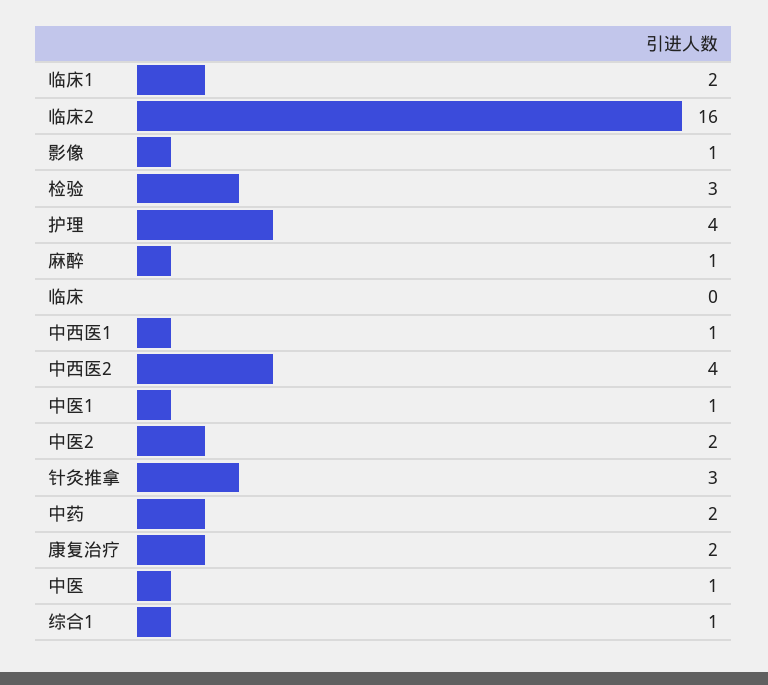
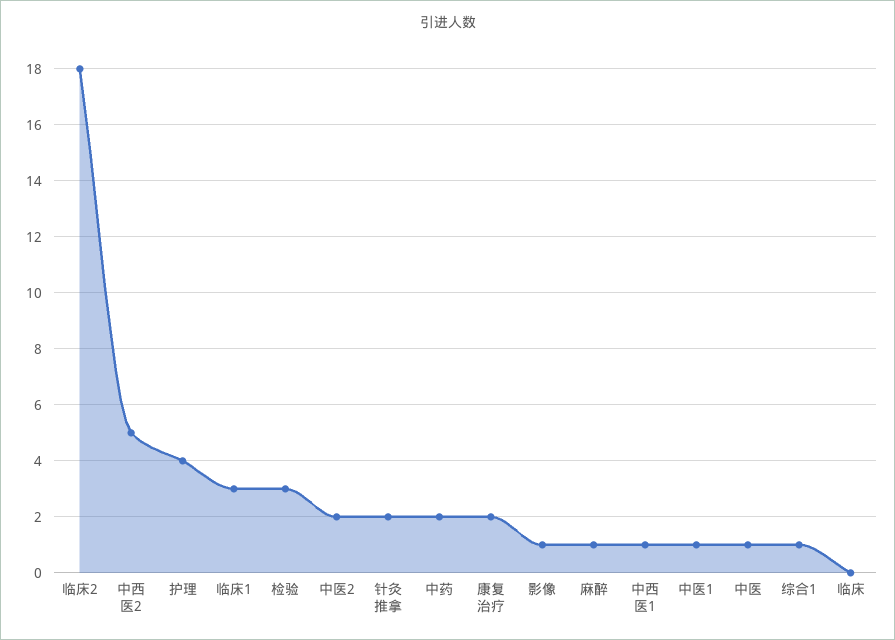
临床1: 2 -> 3
临床2: 16 -> 18
中西医2: 4 -> 5
针灸推拿: 3 -> 2

